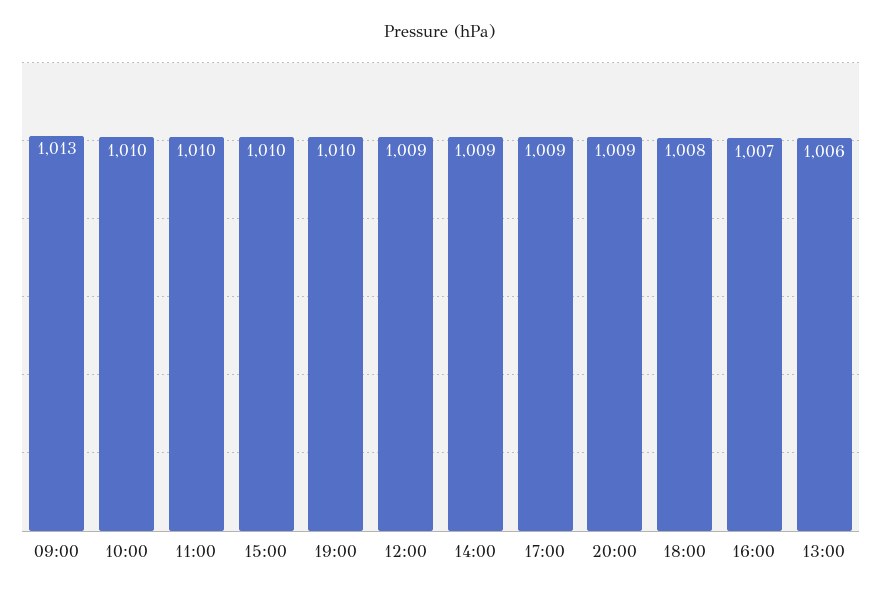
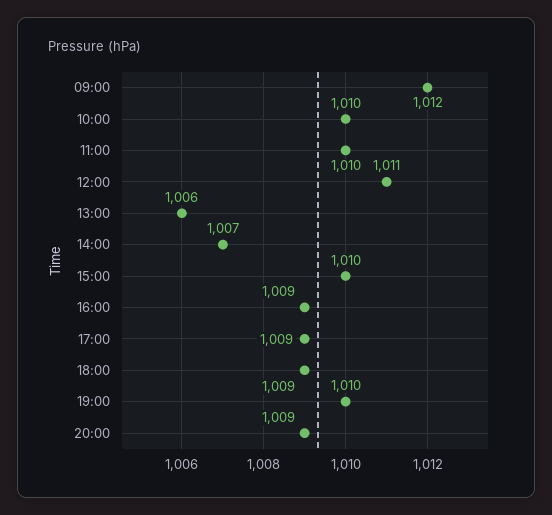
09:00: 1013 -> 1012
12:00: 1009 -> 1011
14:00: 1009 -> 1007
18:00: 1008 -> 1009
16:00: 1007 -> 1009

